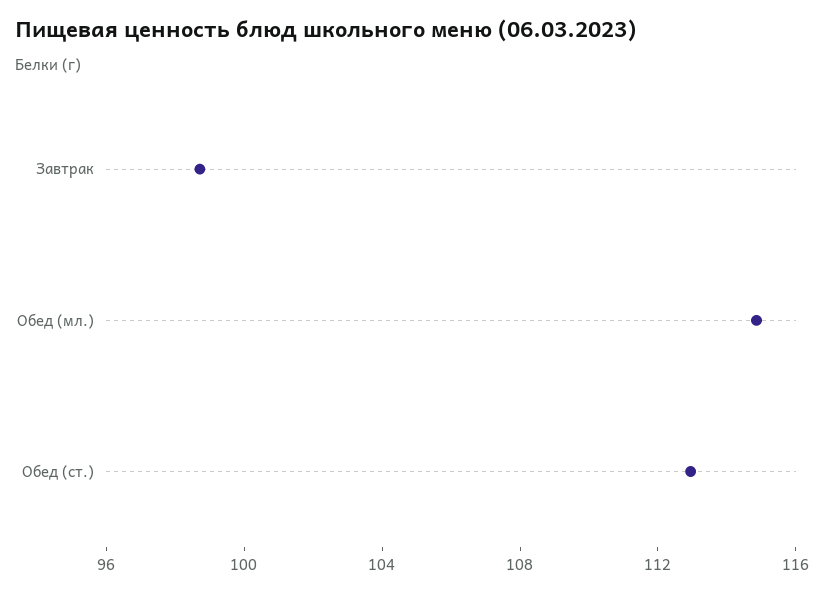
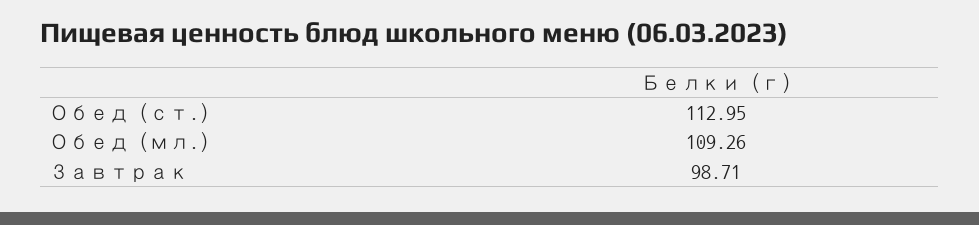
Обед (мл.): 115 -> 109.26

